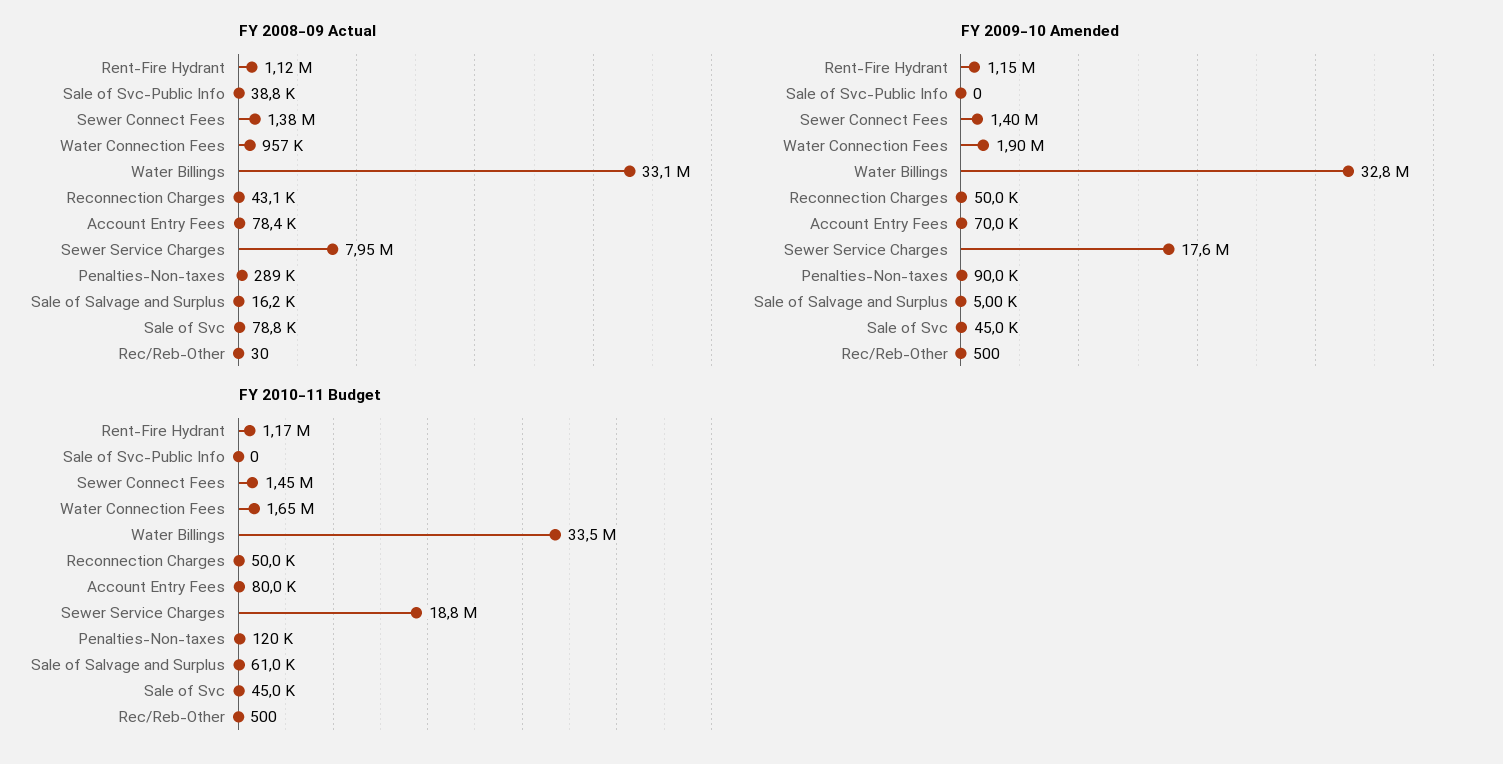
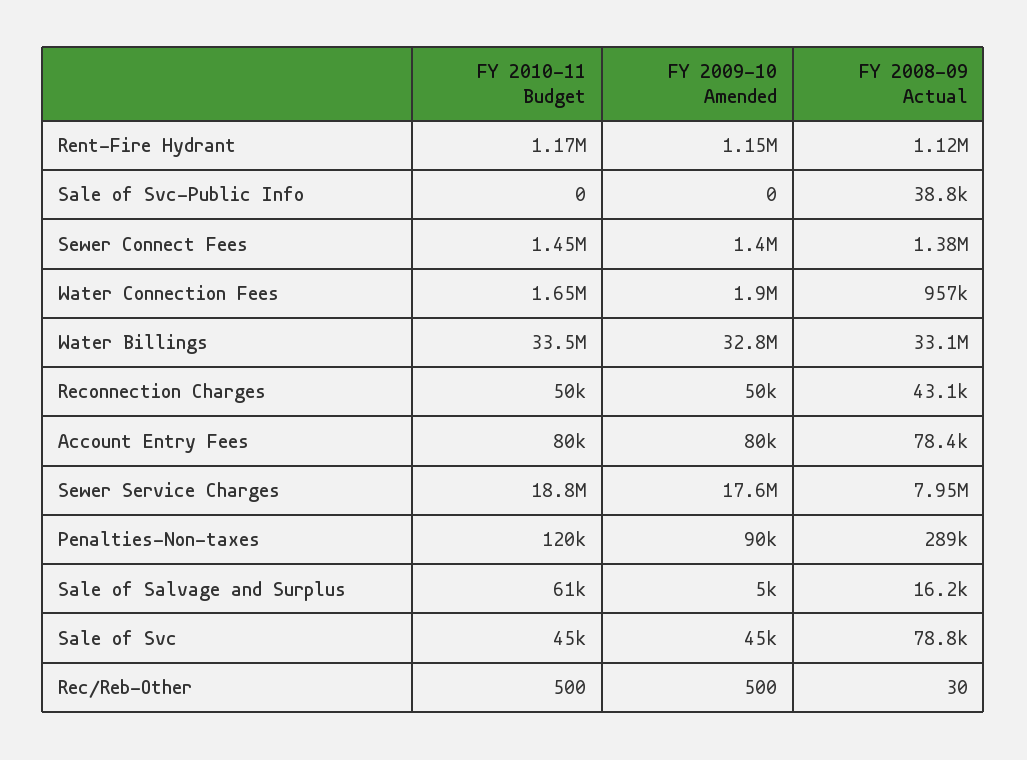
FY 2009-10 Amended, Account Entry Fees: 70000 -> 80000

